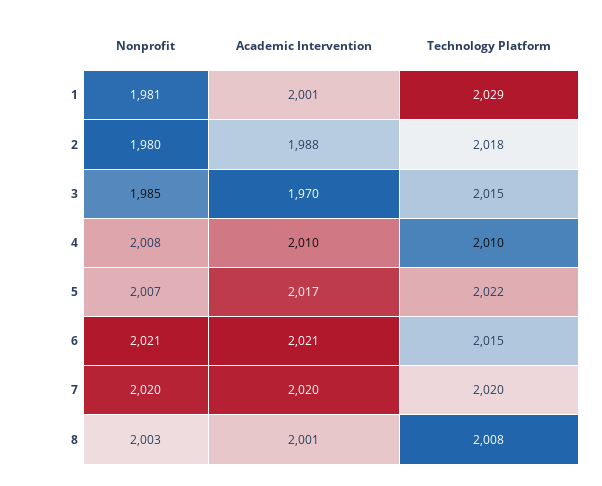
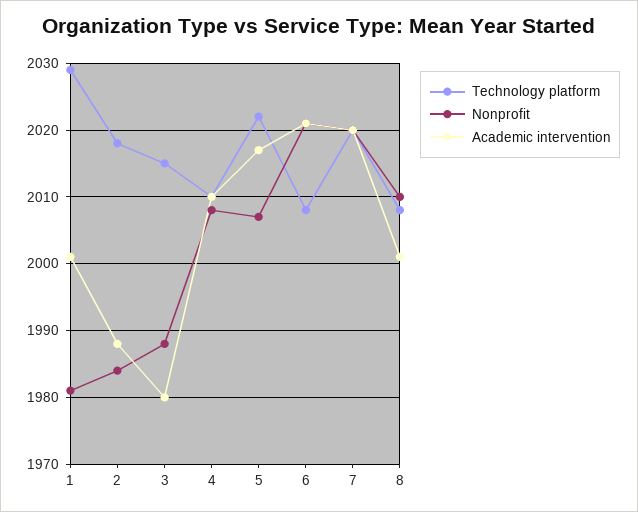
Nonprofit, 2: 1980 -> 1984
Nonprofit, 3: 1985 -> 1988
Academic Intervention, 3: 1970 -> 1980
Technology Platform, 6: 2015 -> 2008
Nonprofit, 8: 2003 -> 2010

